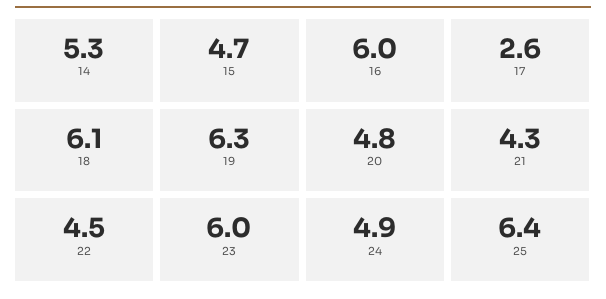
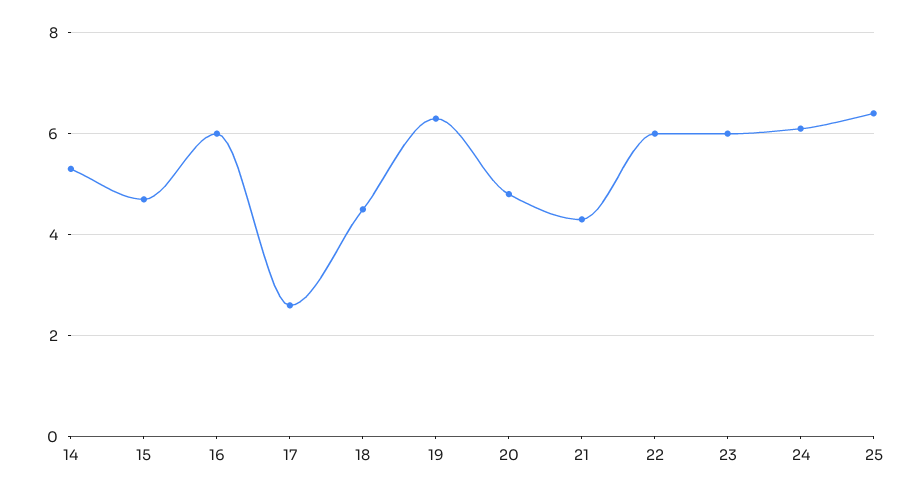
18: 6.1 -> 4.5
22: 4.5 -> 6
24: 4.9 -> 6

